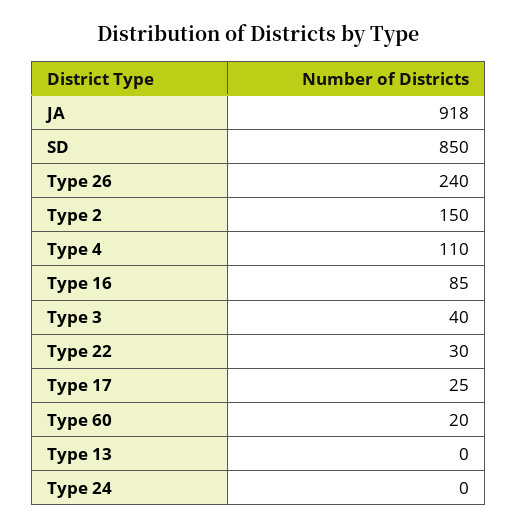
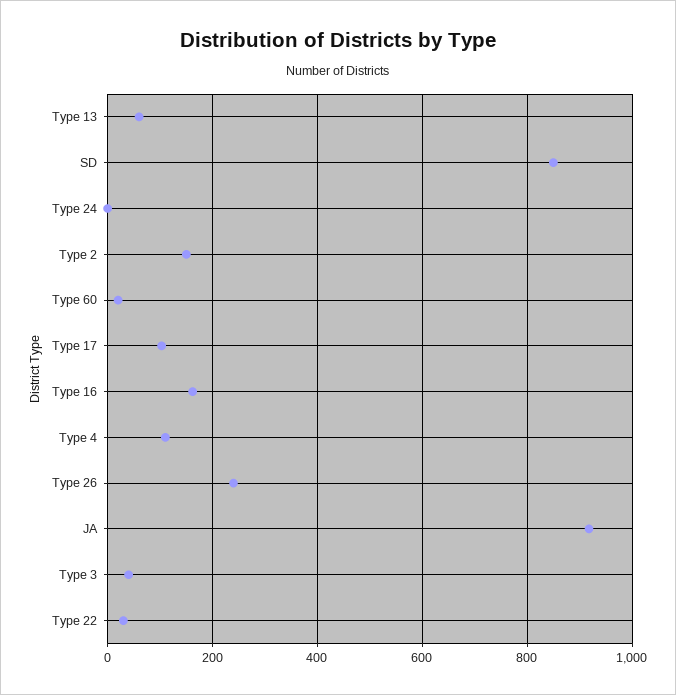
Type 16: 85 -> 160
Type 17: 25 -> 100
Type 13: 0 -> 60

